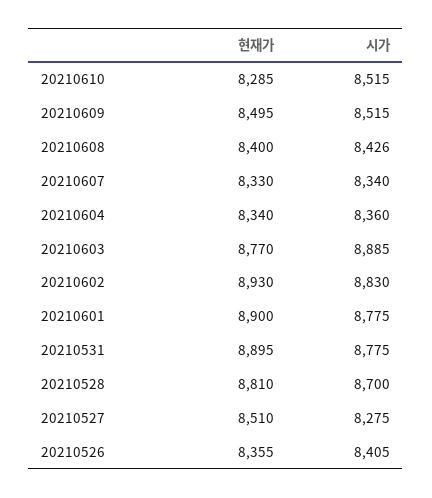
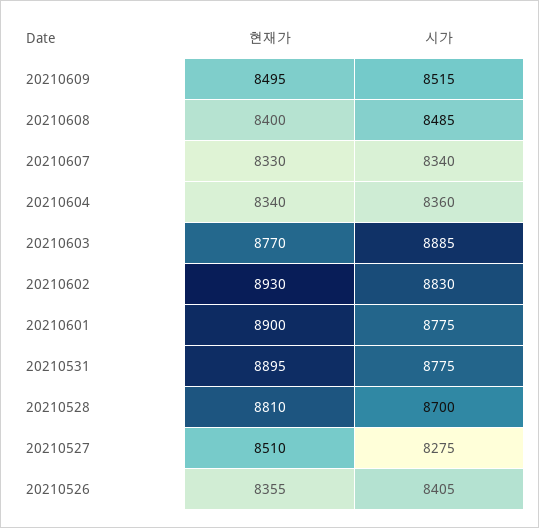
현재가, 20210610: 8285 -> none
시가, 20210610: 8515 -> none
시가, 20210608: 8426 -> 8485

